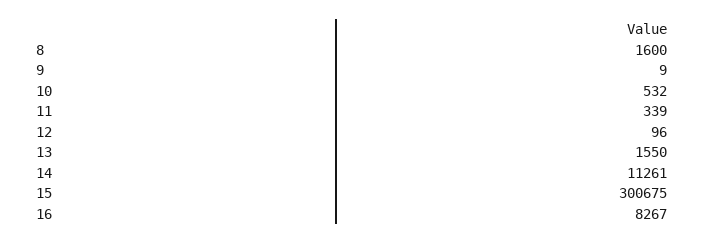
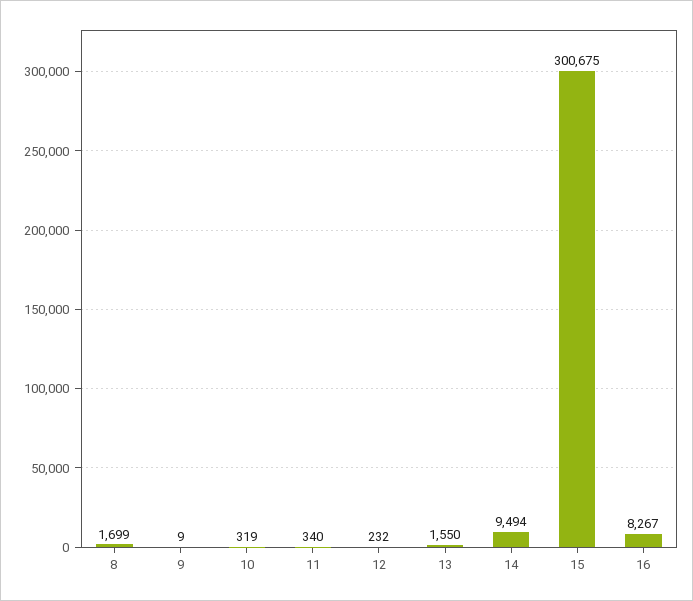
8: 1600 -> 1699
10: 532 -> 319
11: 339 -> 340
12: 96 -> 232
14: 11261 -> 9494

